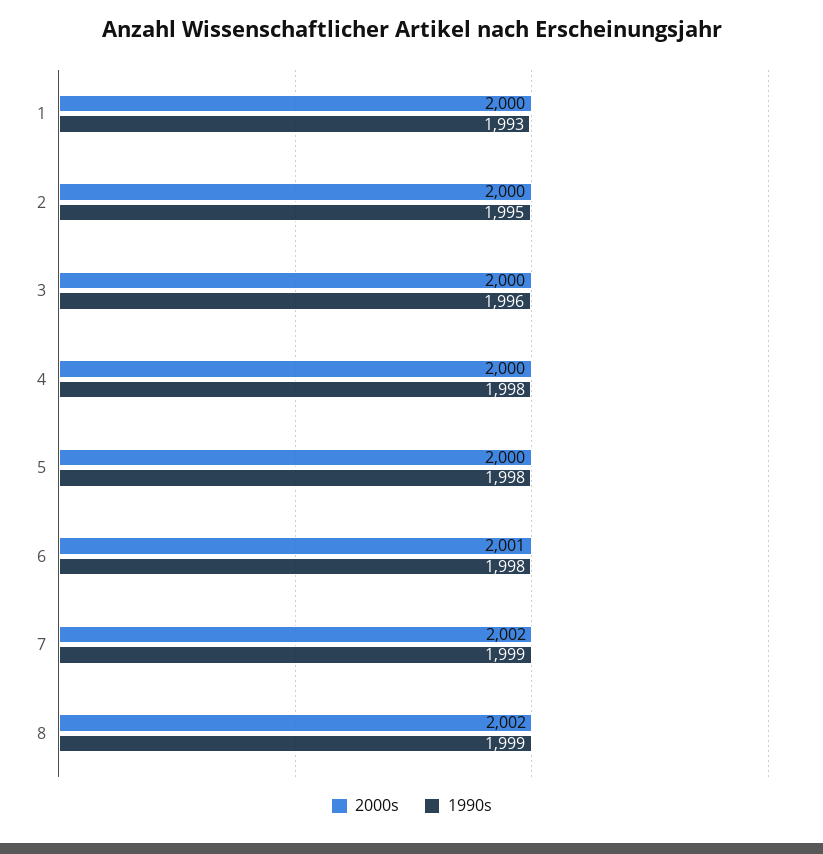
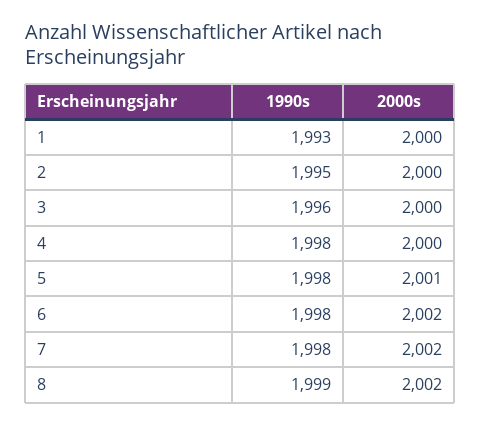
2000s, 5: 2000 -> 2001
2000s, 6: 2001 -> 2002
1990s, 7: 1999 -> 1998

